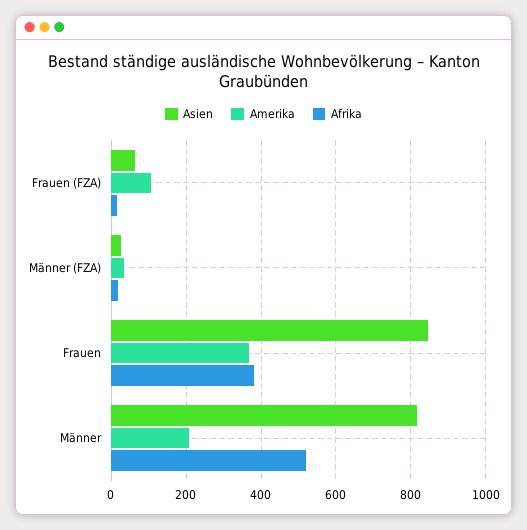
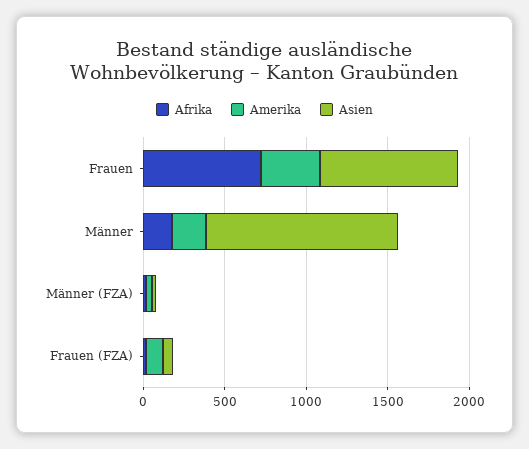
Afrika, Frauen: 380 -> 700
Asien, Männer: 820 -> 1200
Afrika, Männer: 520 -> 200

